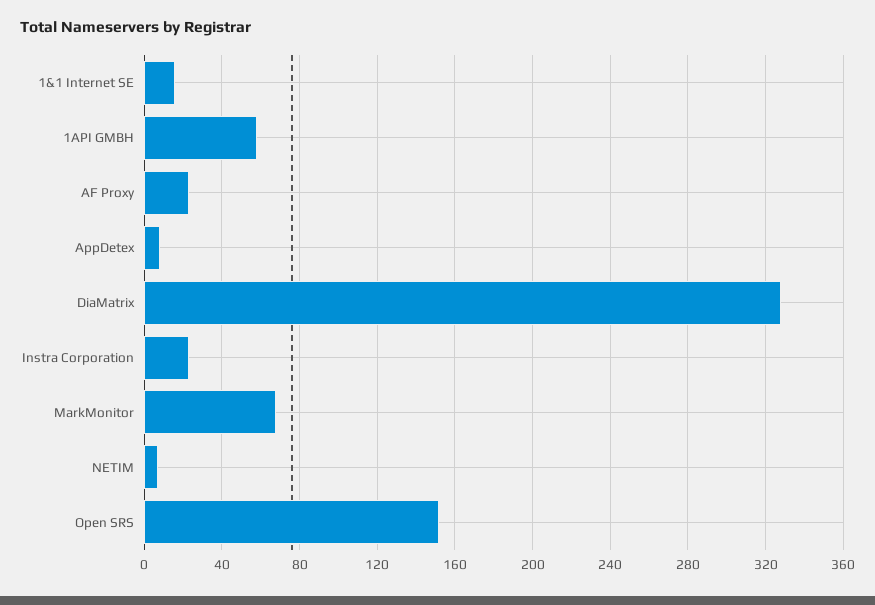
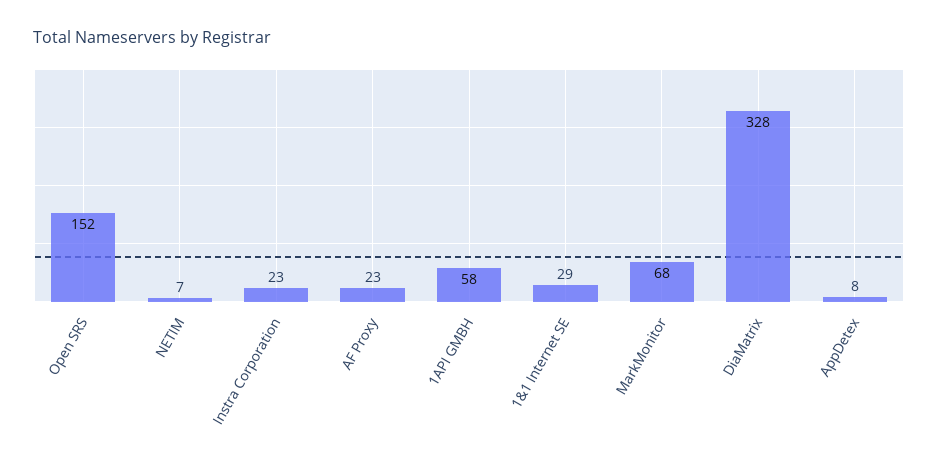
1&1 Internet SE: 15 -> 29

